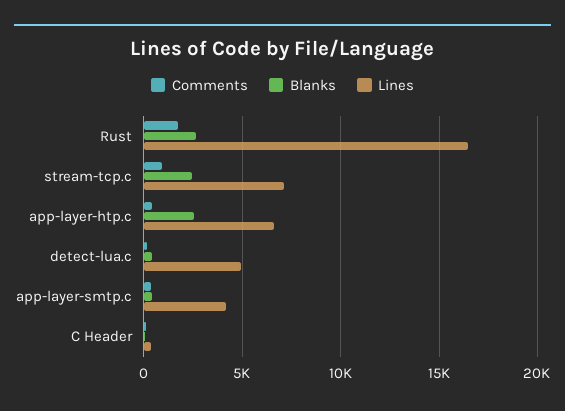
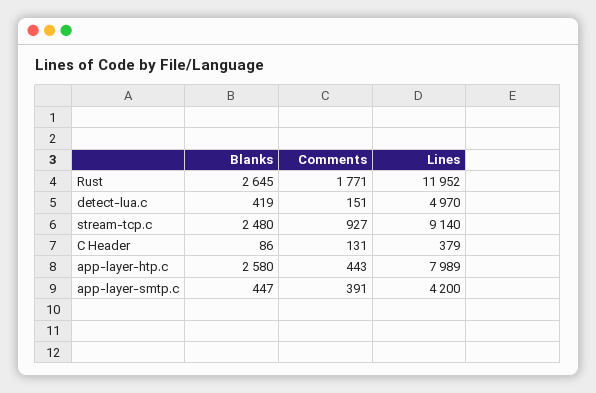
Lines, Rust: 16500 -> 11952
Lines, stream-tcp.c: 7000 -> 9140
Lines, app-layer-htp.c: 6500 -> 7989

